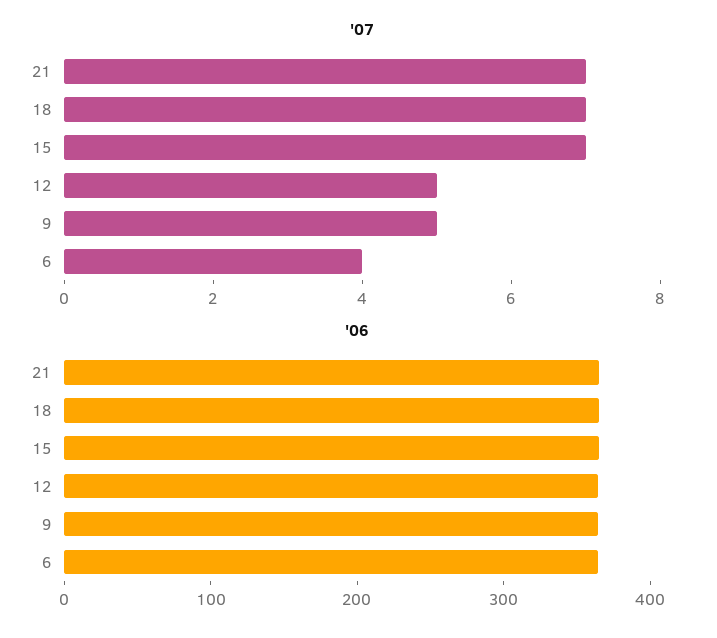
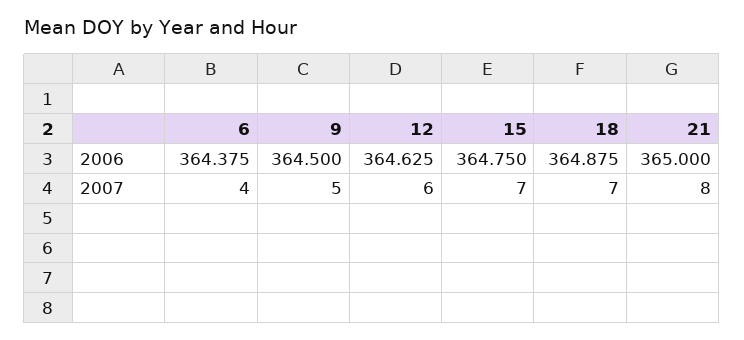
'07, 21: 7 -> 8
'07, 12: 5 -> 6

